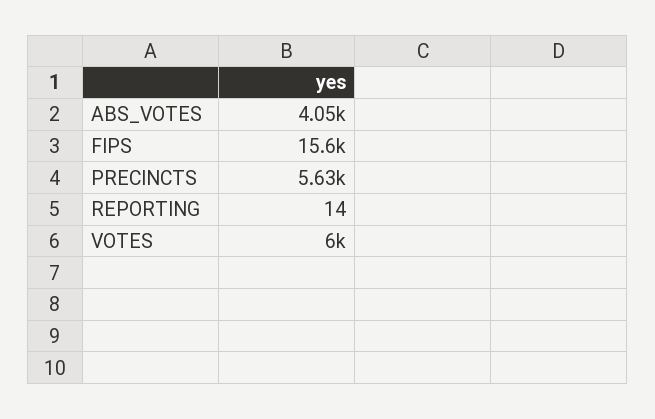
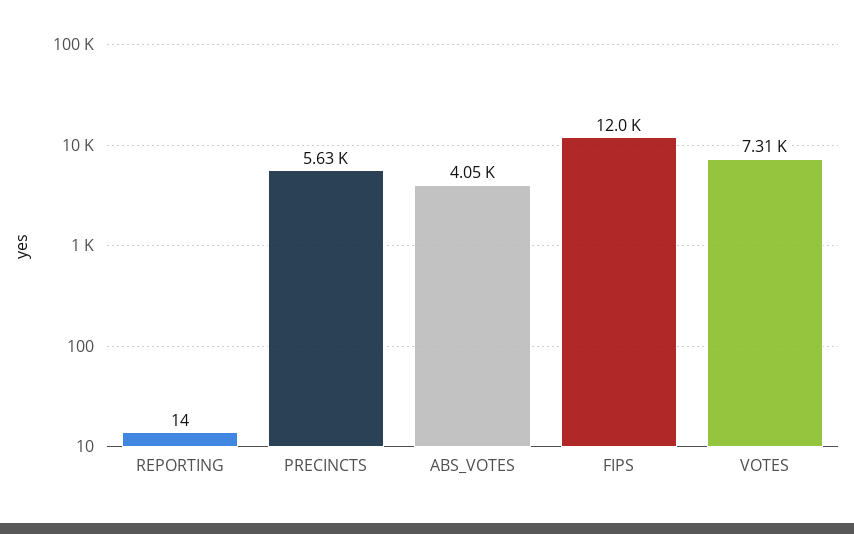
FIPS: 15600 -> 12000
VOTES: 6000 -> 7310

